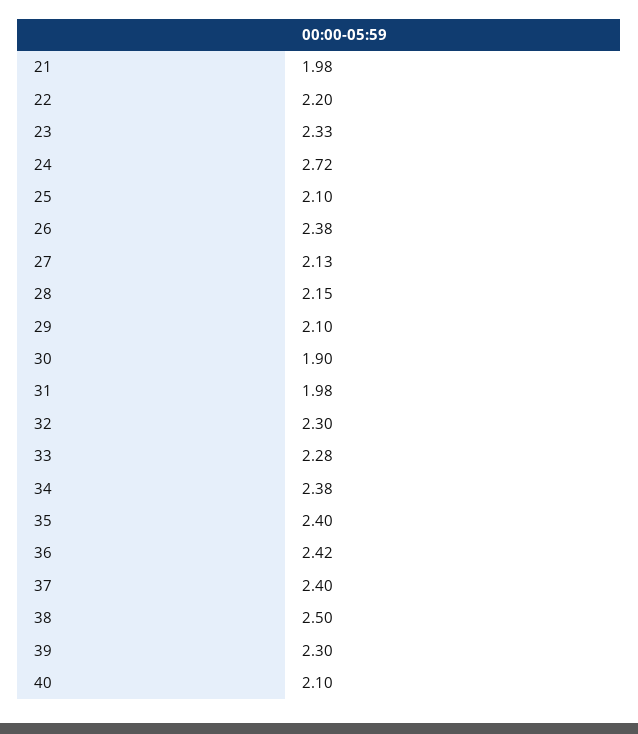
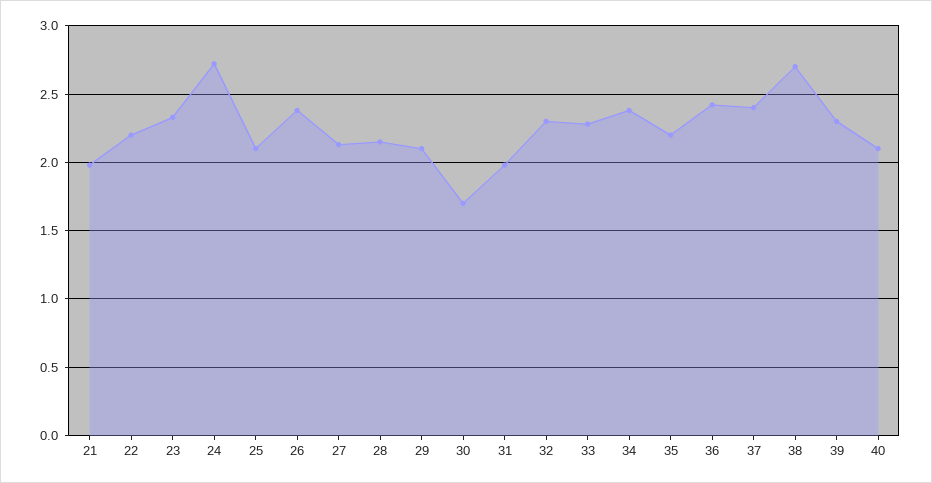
30: 1.9 -> 1.7
35: 2.4 -> 2.2
38: 2.5 -> 2.7

